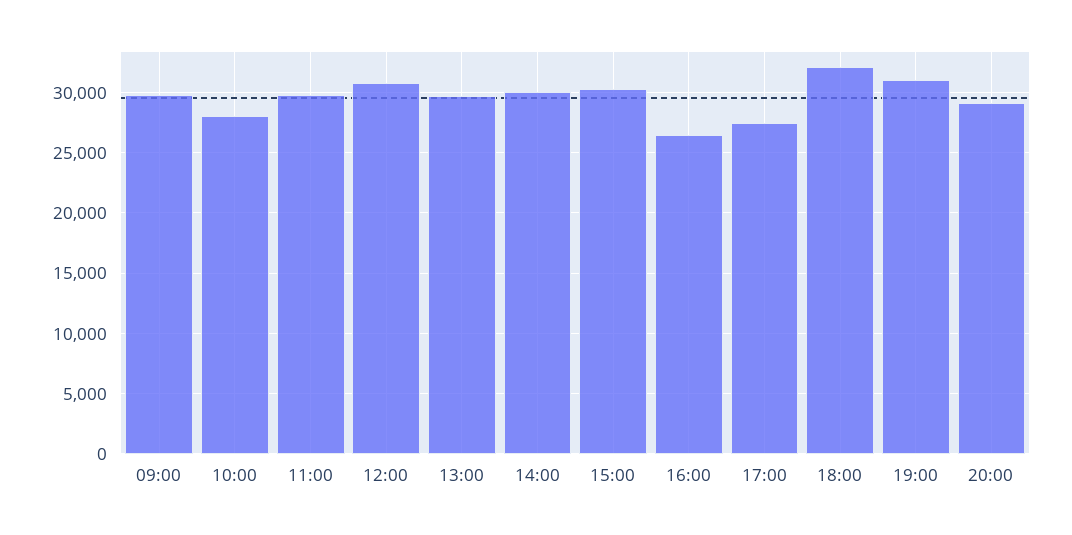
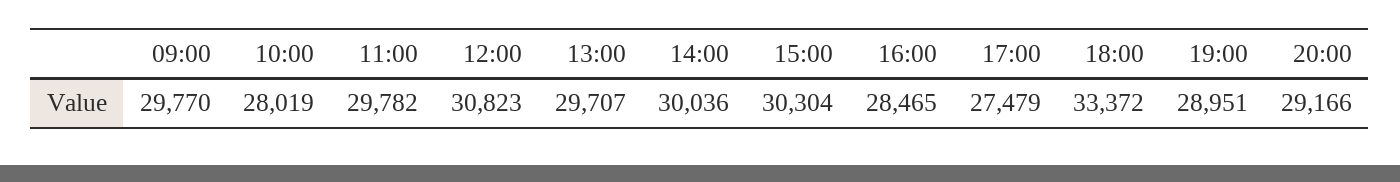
16:00: 26500 -> 28465
18:00: 32000 -> 33372
19:00: 31000 -> 28951

